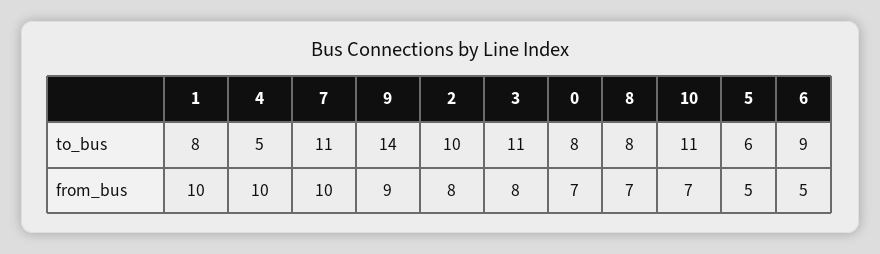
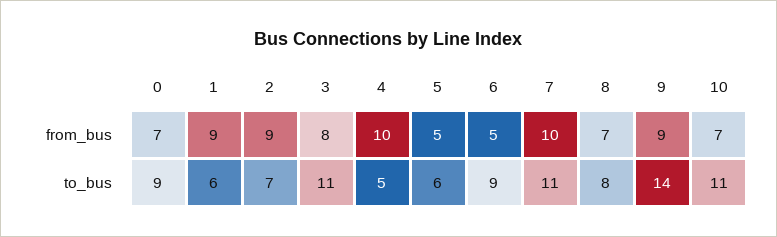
1, to_bus: 8 -> 6
2, to_bus: 10 -> 7
0, to_bus: 8 -> 9
1, from_bus: 10 -> 9
2, from_bus: 8 -> 9

